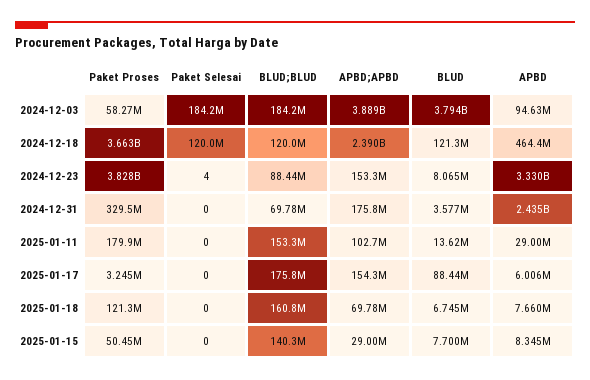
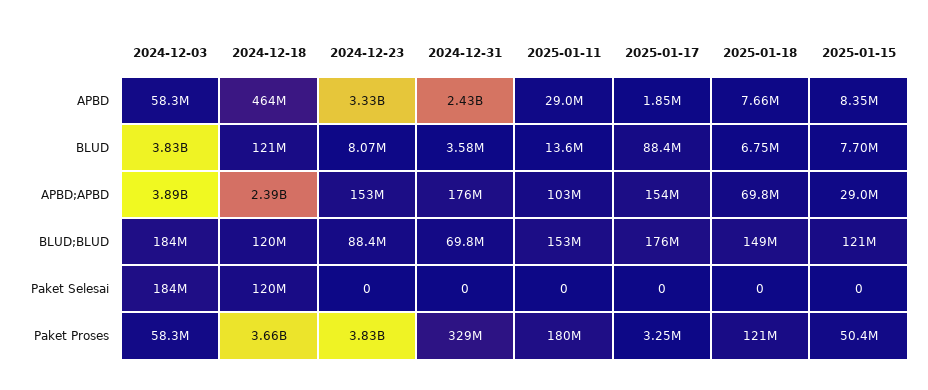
BLUD, 2024-12-03: 3794000000 -> 3830000000
APBD, 2024-12-03: 94630000 -> 58300000
Paket Selesai, 2024-12-23: 4 -> 0
APBD, 2025-01-17: 6006000 -> 1850000
BLUD;BLUD, 2025-01-18: 160800000 -> 149000000
BLUD;BLUD, 2025-01-15: 140300000 -> 121000000

